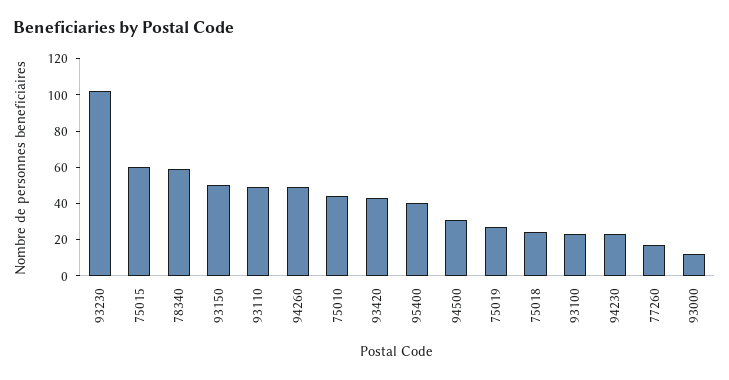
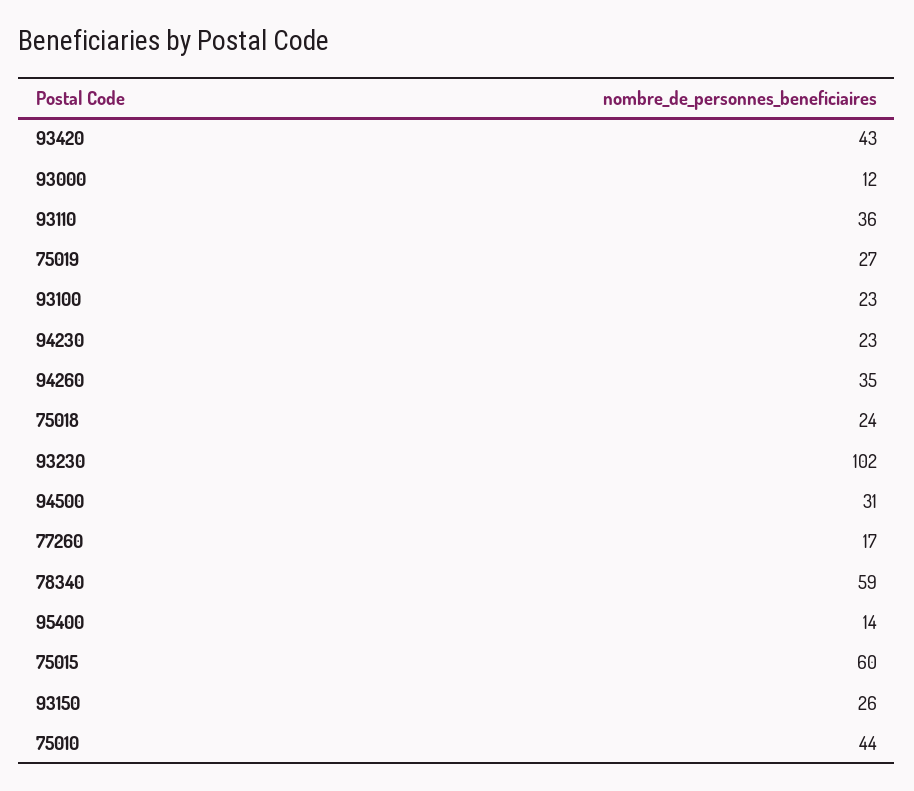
93150: 50 -> 26
93110: 50 -> 36
94260: 50 -> 35
95400: 40 -> 14

